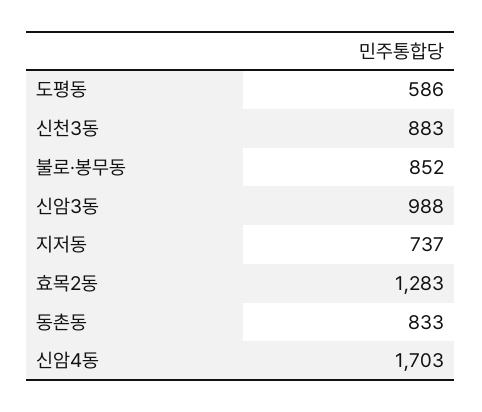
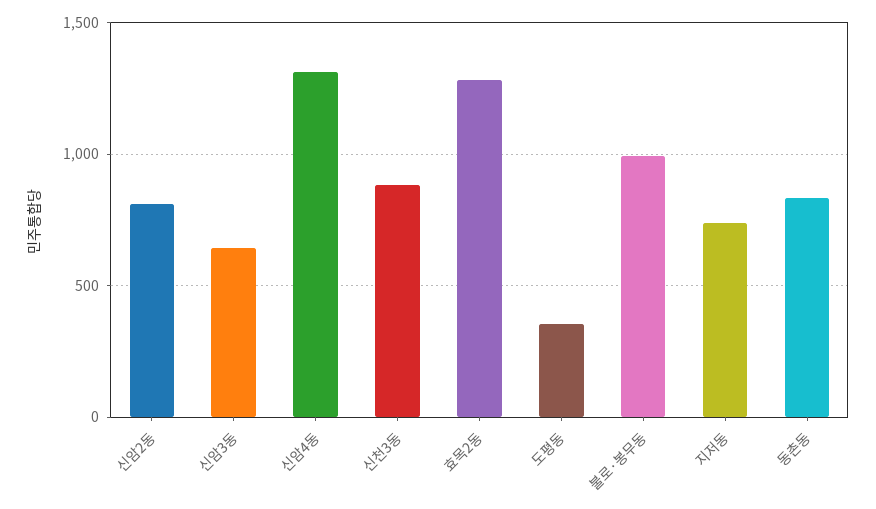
도평동: 586 -> 350
불로·봉무동: 852 -> 1000
신암3동: 988 -> 650
신암4동: 1703 -> 1300
신암2동: none -> 800

